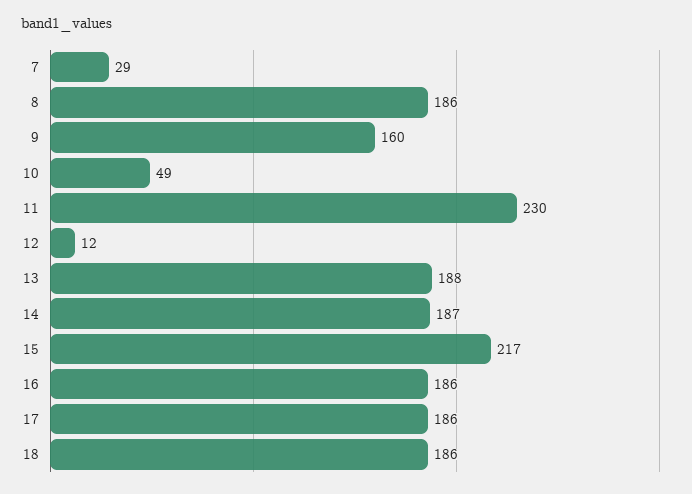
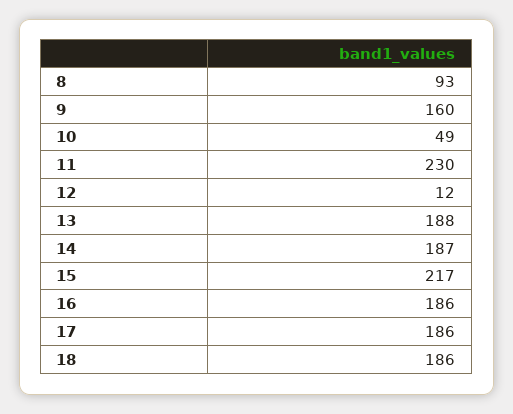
7: 29 -> none
8: 186 -> 93

